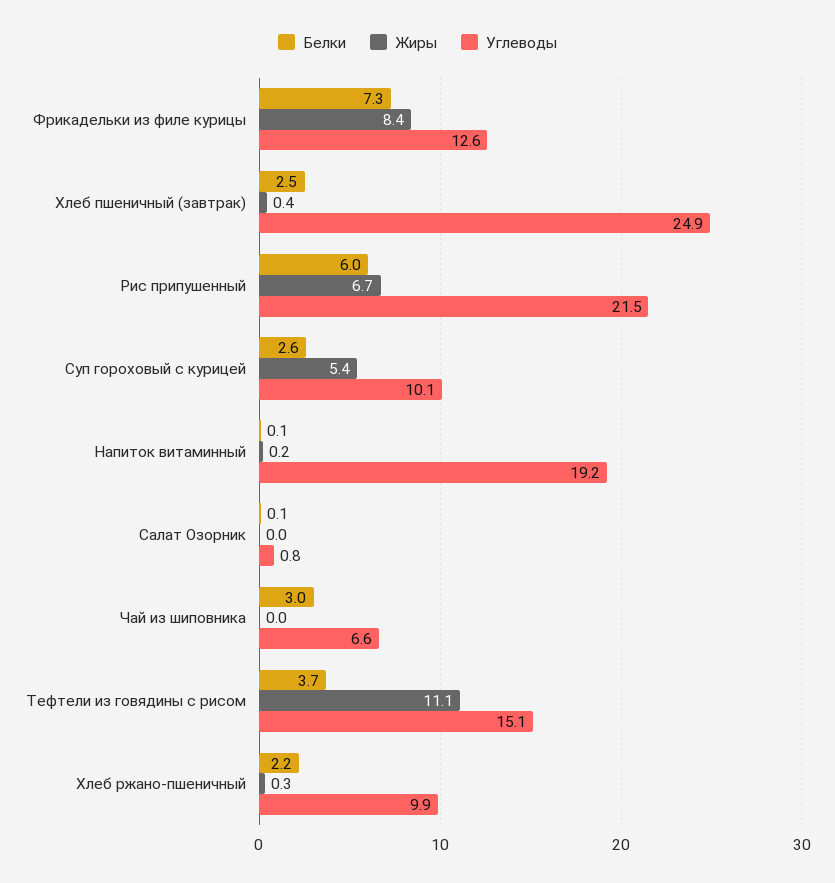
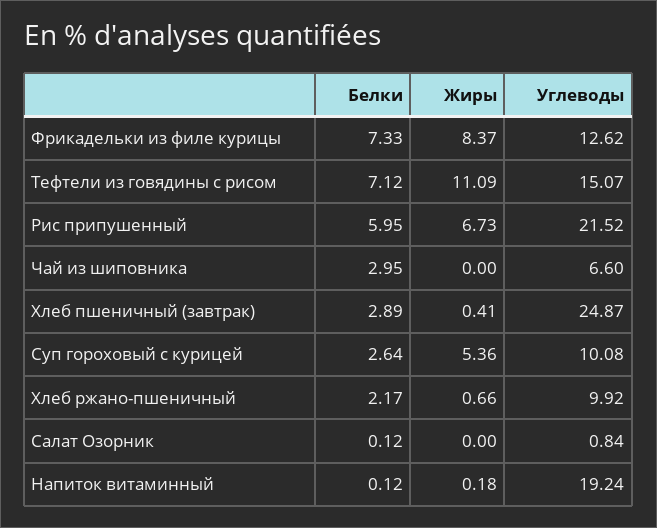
Белки, Хлеб пшеничный (завтрак): 2.5 -> 2.89
Белки, Тефтели из говядины с рисом: 3.7 -> 7.12
Жиры, Хлеб ржано-пшеничный: 0.3 -> 0.66

